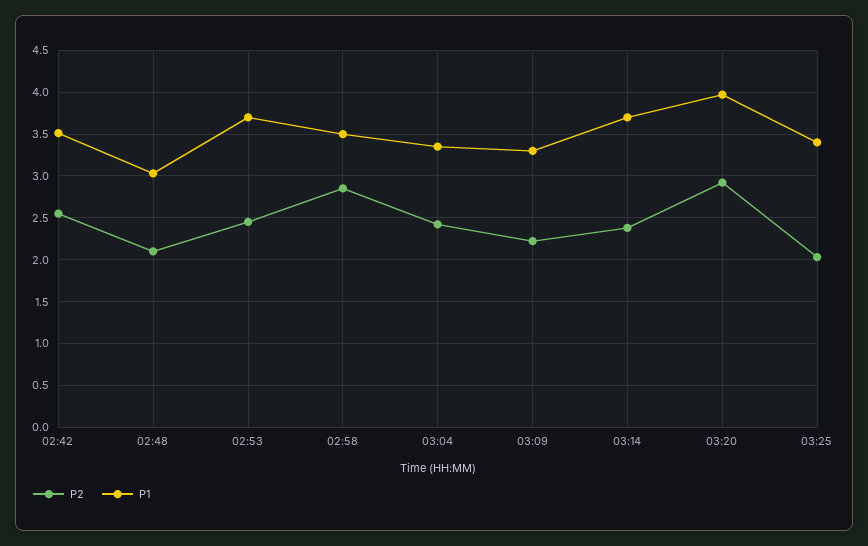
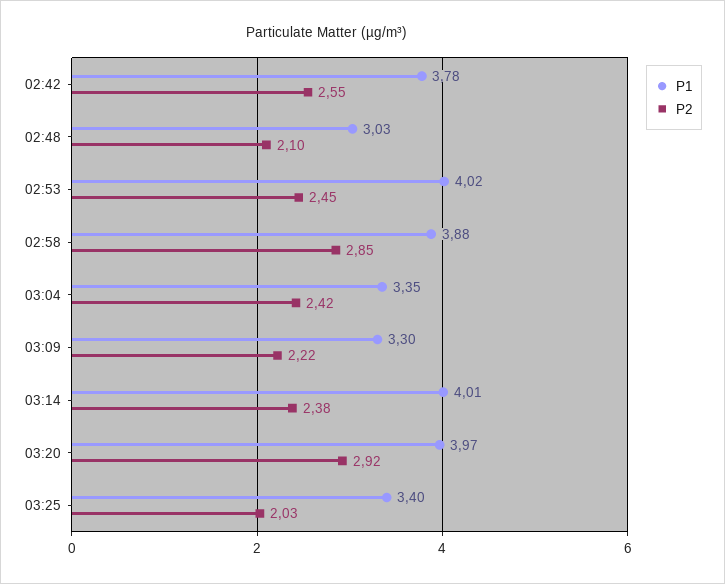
P1, 02:42: 3.5 -> 3.78
P1, 02:53: 3.7 -> 4.02
P1, 02:58: 3.5 -> 3.88
P1, 03:14: 3.7 -> 4.01

